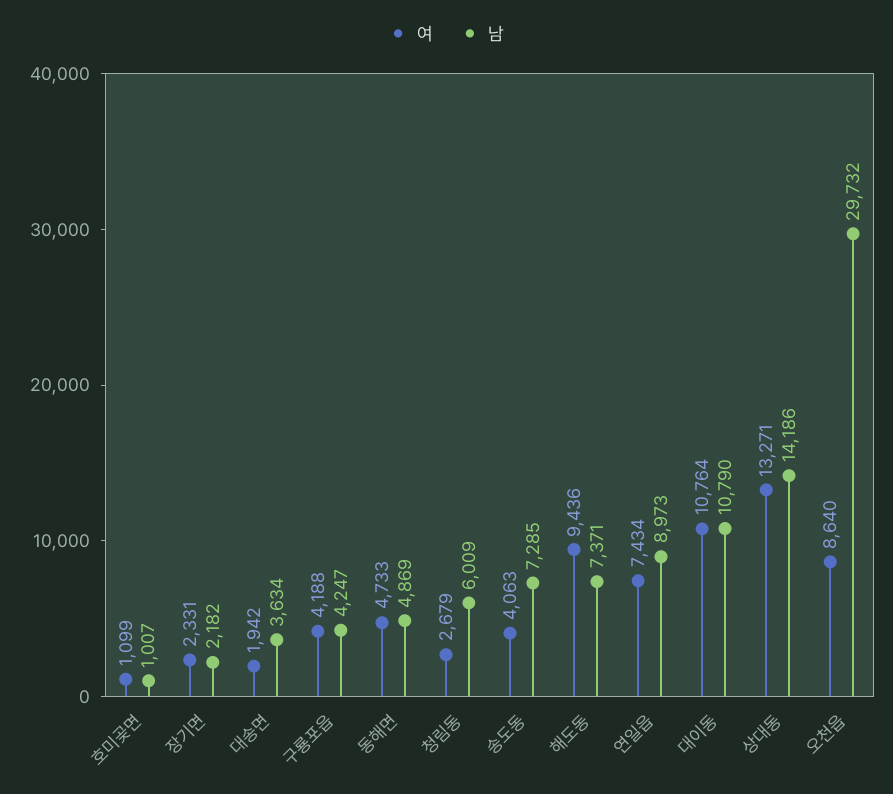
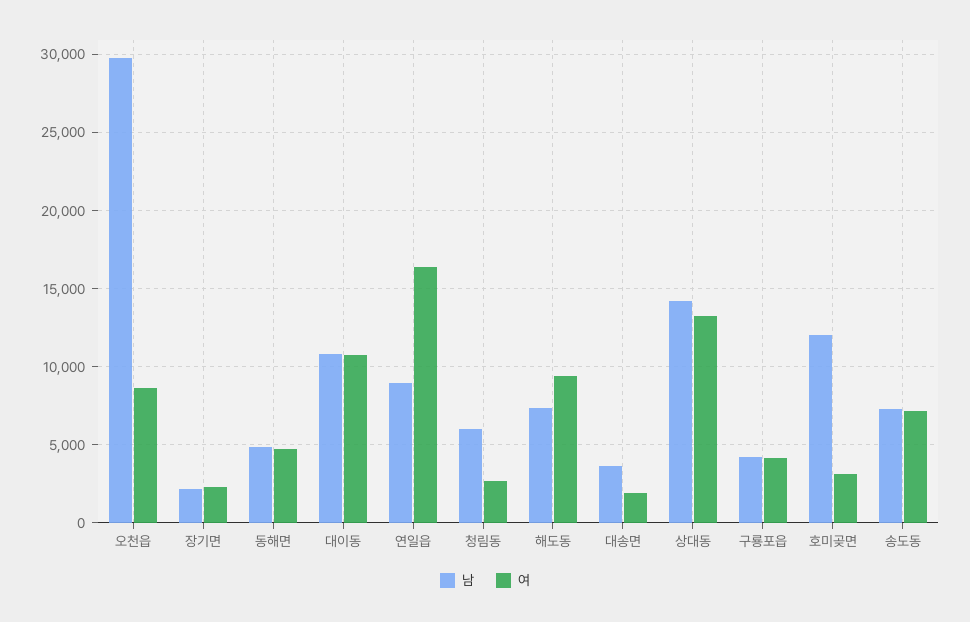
여, 호미곶면: 1099 -> 3000
남, 호미곶면: 1007 -> 12000
여, 송도동: 4063 -> 7000
여, 연일읍: 7434 -> 16500

